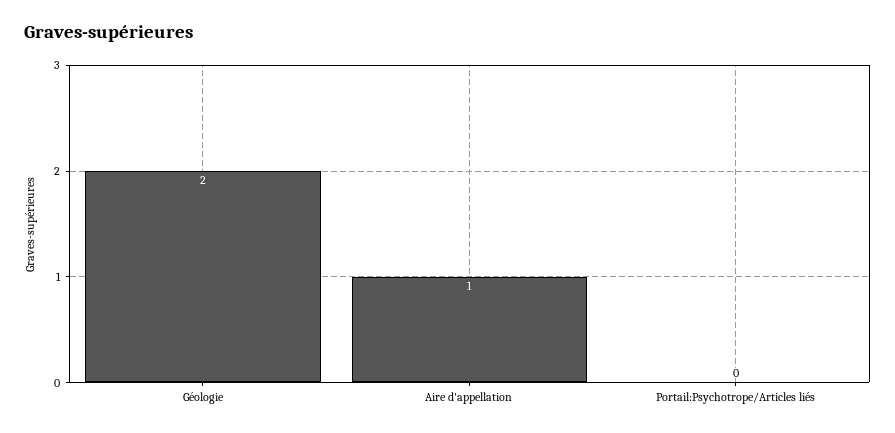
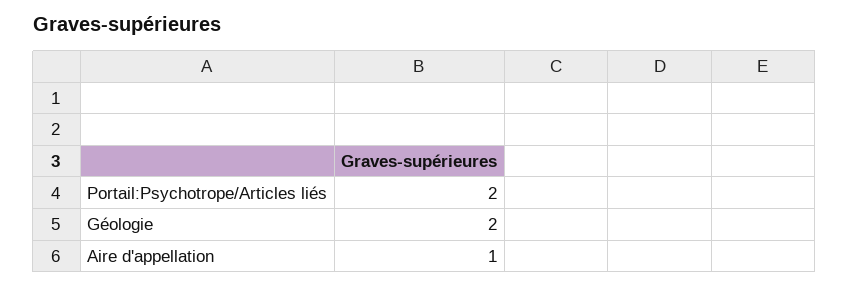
Portail:Psychotrope/Articles liés: 0 -> 2

